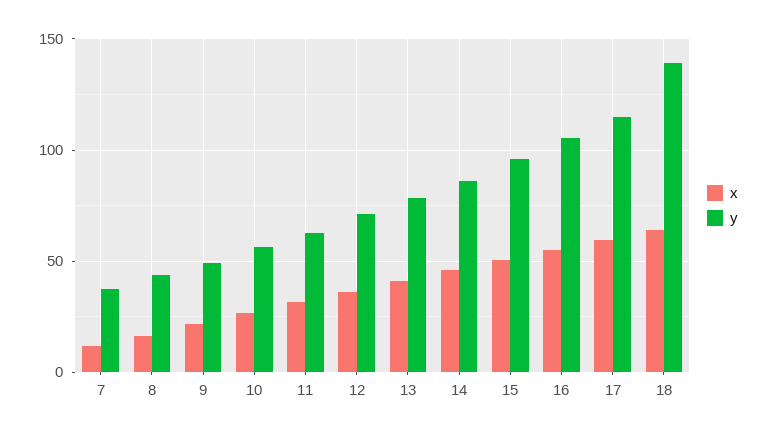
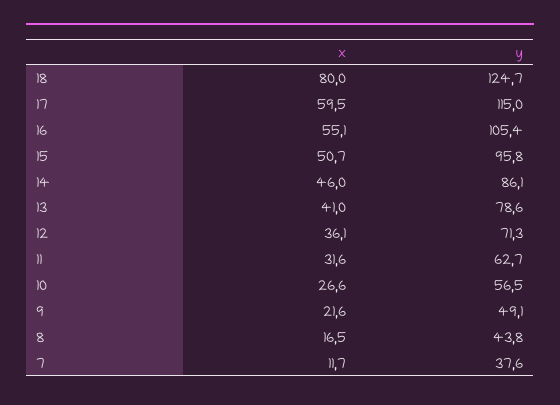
x, 18: 65 -> 80
y, 18: 140 -> 124.7

